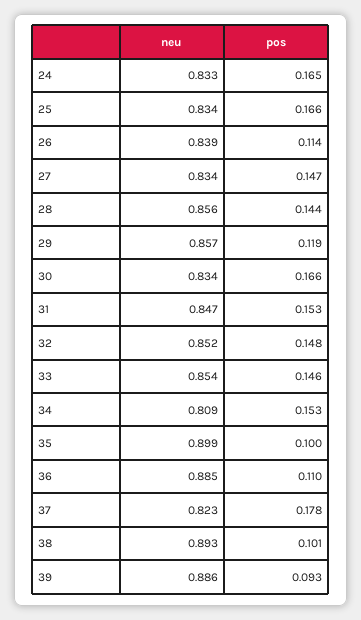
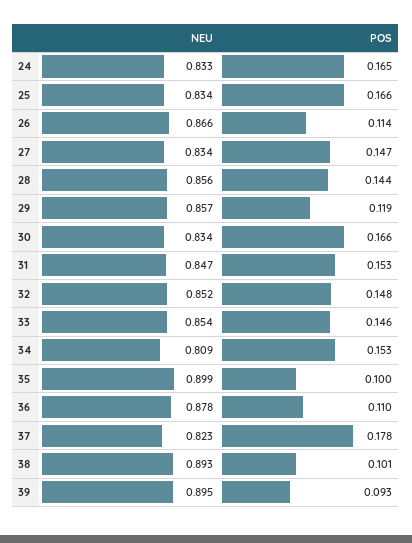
neu, 26: 0.839 -> 0.866
neu, 36: 0.885 -> 0.878
neu, 39: 0.886 -> 0.895

